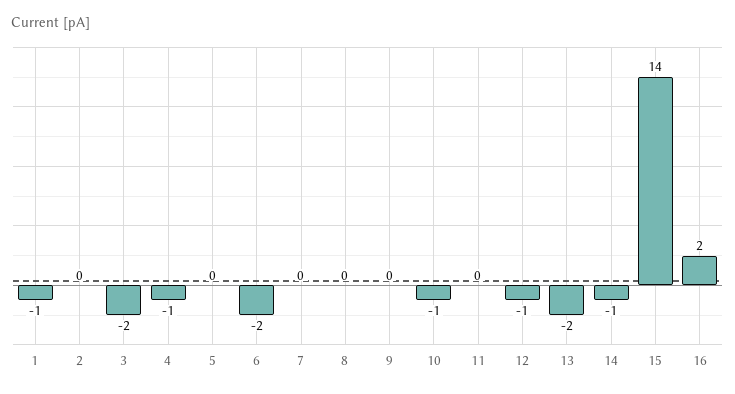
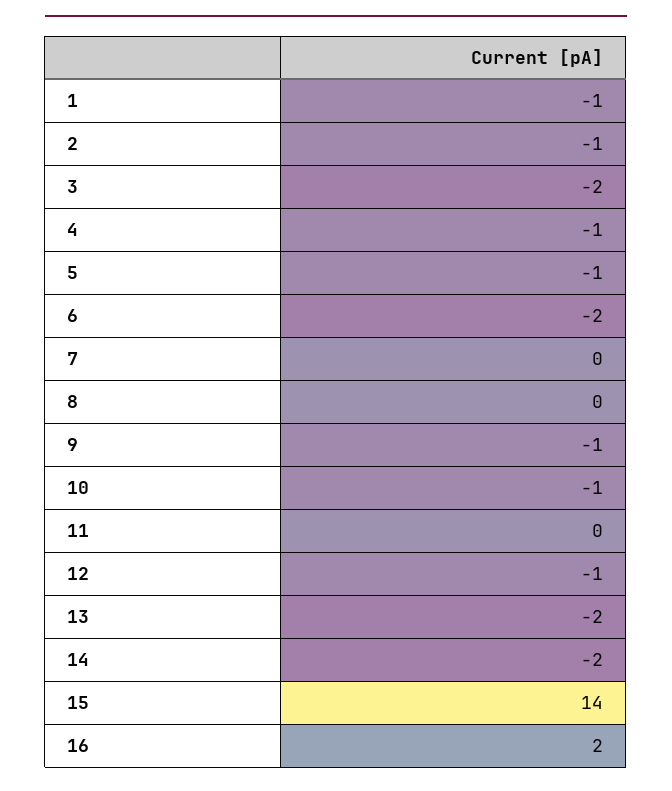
2: 0 -> -1
5: 0 -> -1
9: 0 -> -1
14: -1 -> -2

